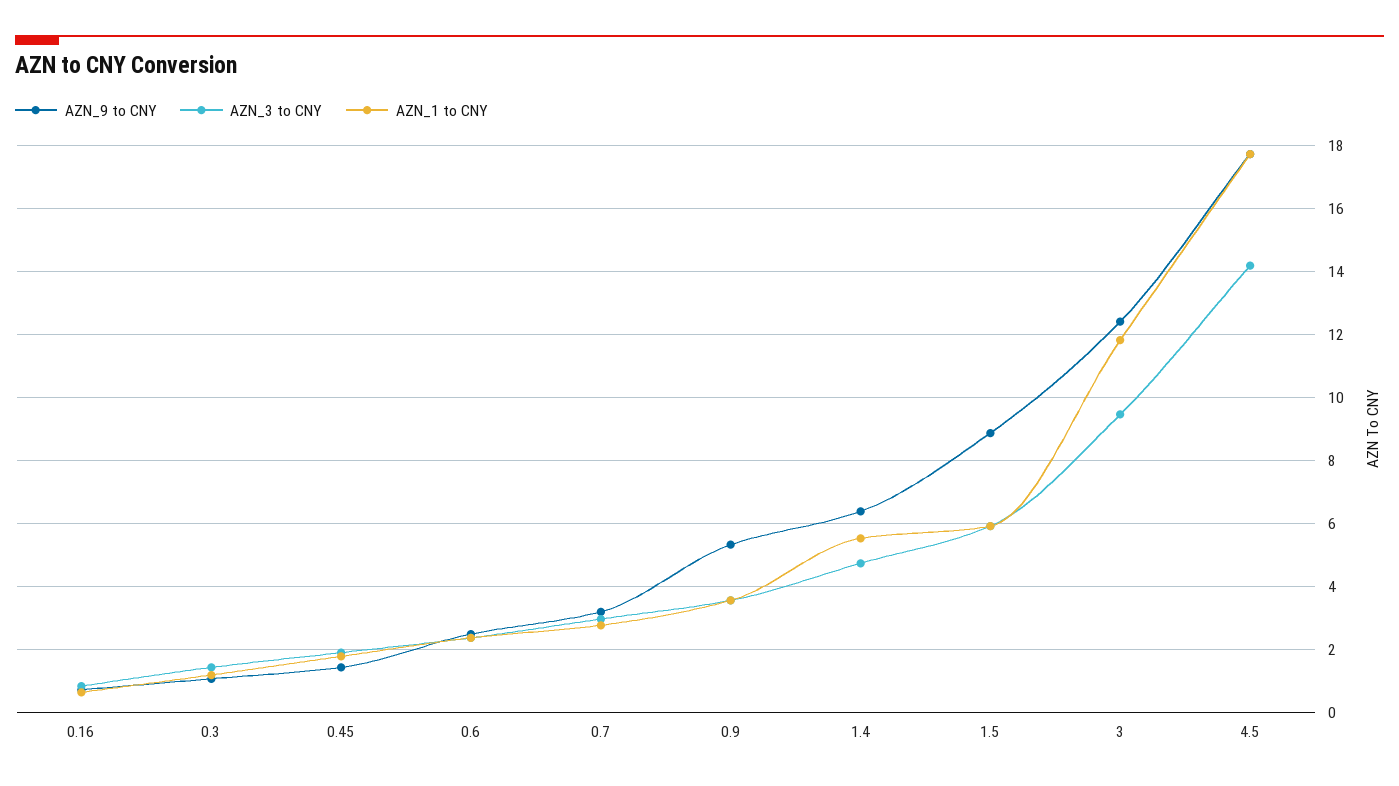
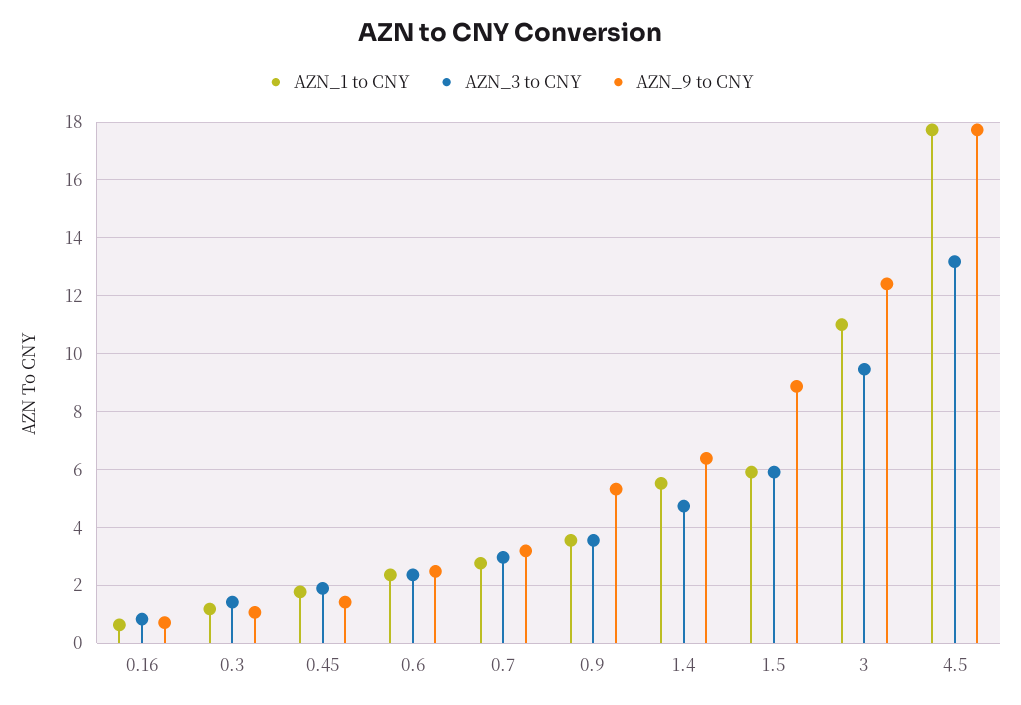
AZN_1 to CNY, 3: 11.8 -> 11
AZN_3 to CNY, 4.5: 14.2 -> 13.25

